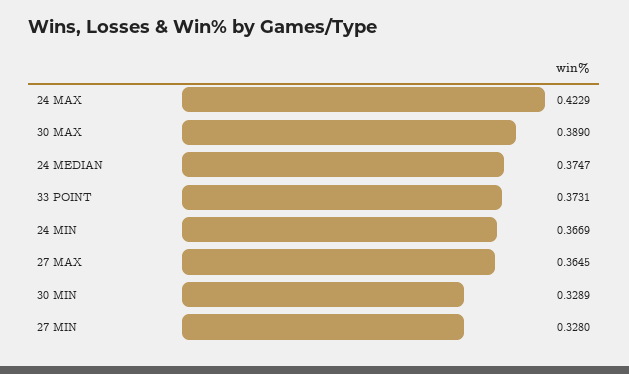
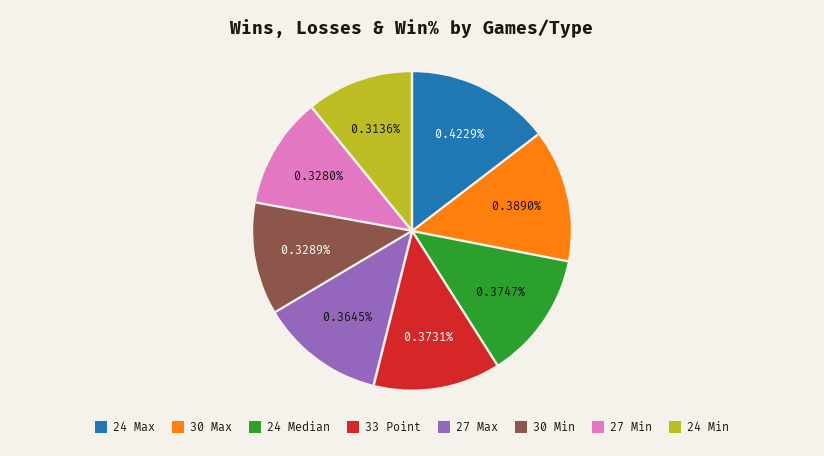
24 MIN: 0.3669 -> 0.3136

